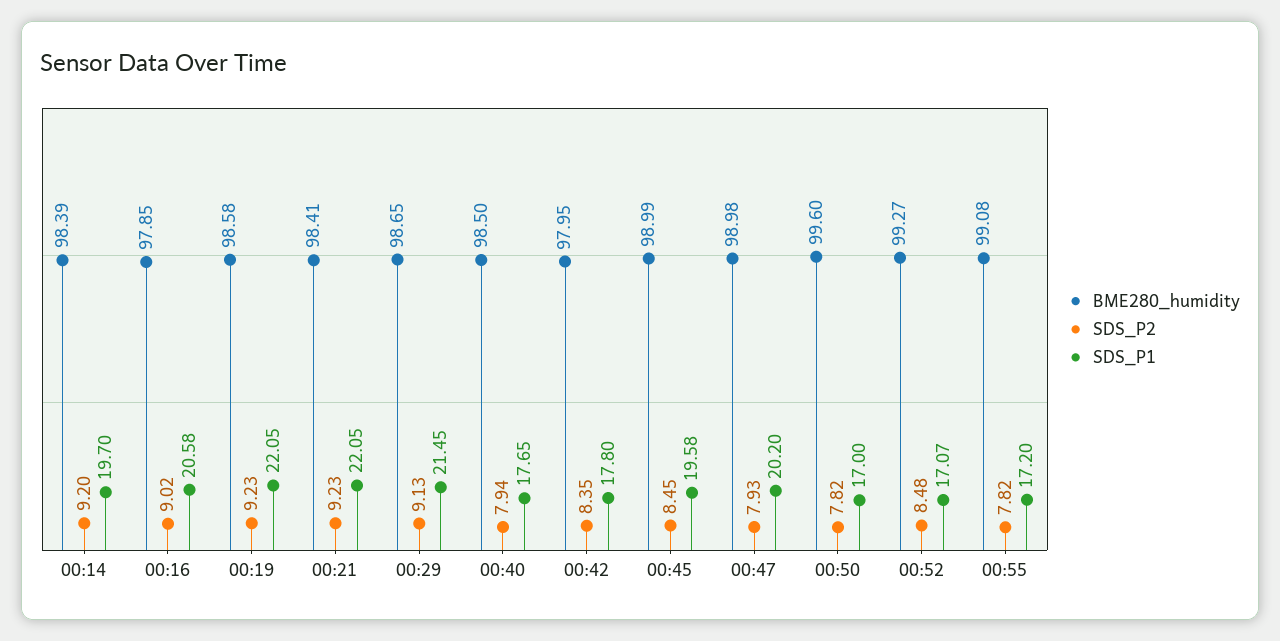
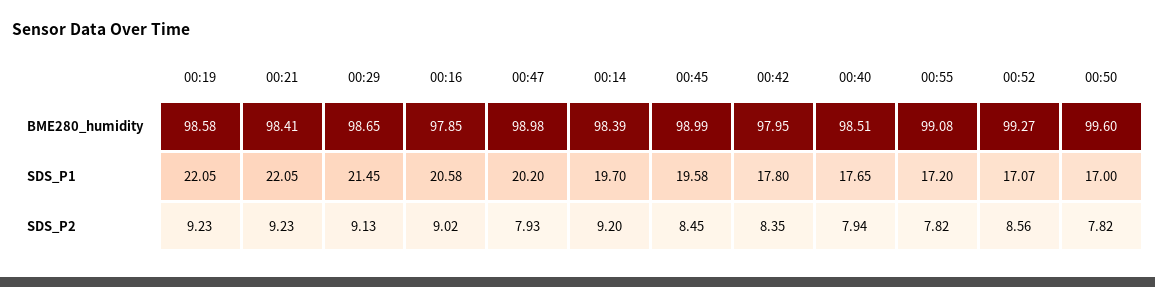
BME280_humidity, 00:40: 98.5 -> 98.51
SDS_P2, 00:52: 8.48 -> 8.56

